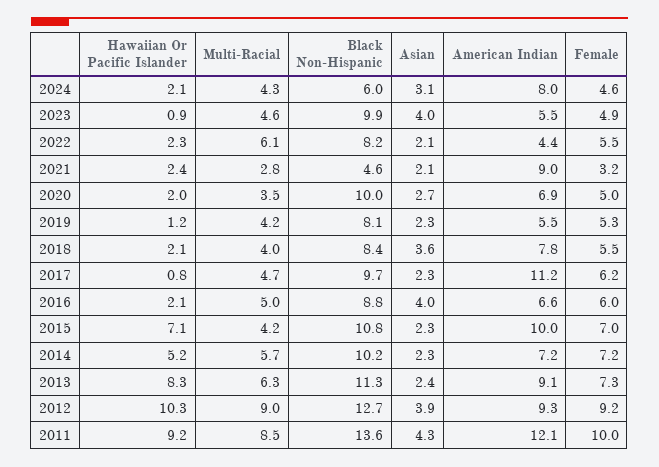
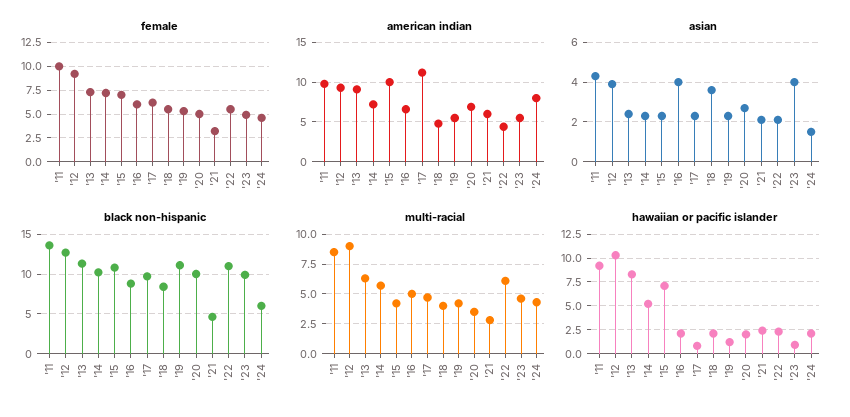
Asian, 2024: 3.1 -> 1.5
Black Non-Hispanic, 2022: 8.2 -> 11
American Indian, 2021: 9 -> 6
Black Non-Hispanic, 2019: 8.1 -> 11
American Indian, 2018: 7.8 -> 5
American Indian, 2011: 12.1 -> 10

